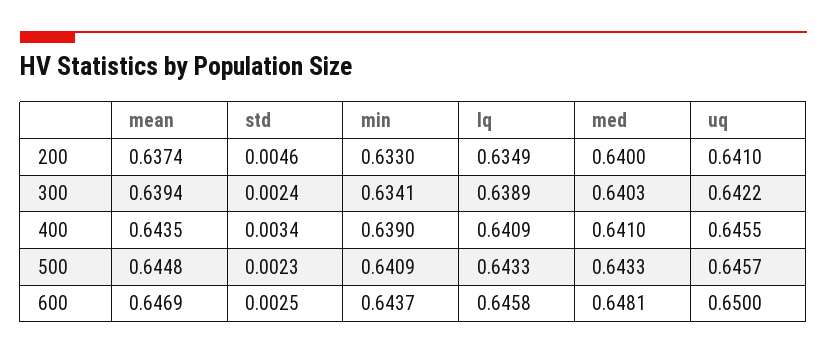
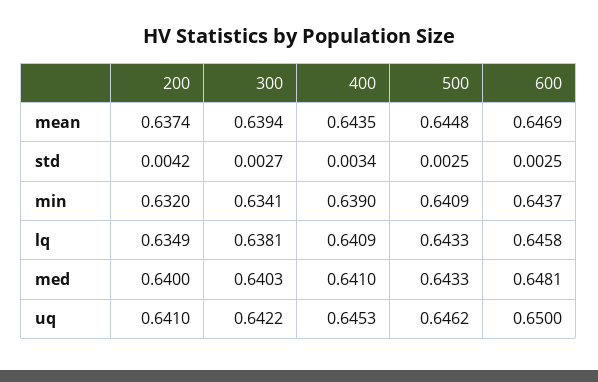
std, 200: 0.0046 -> 0.0042
min, 200: 0.633 -> 0.632
std, 300: 0.0024 -> 0.0027
lq, 300: 0.6389 -> 0.6381
uq, 400: 0.6455 -> 0.6453
std, 500: 0.0023 -> 0.0025
uq, 500: 0.6457 -> 0.6462

